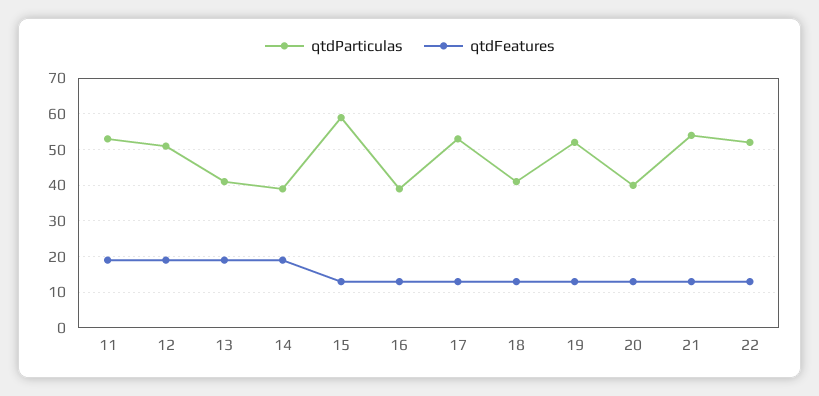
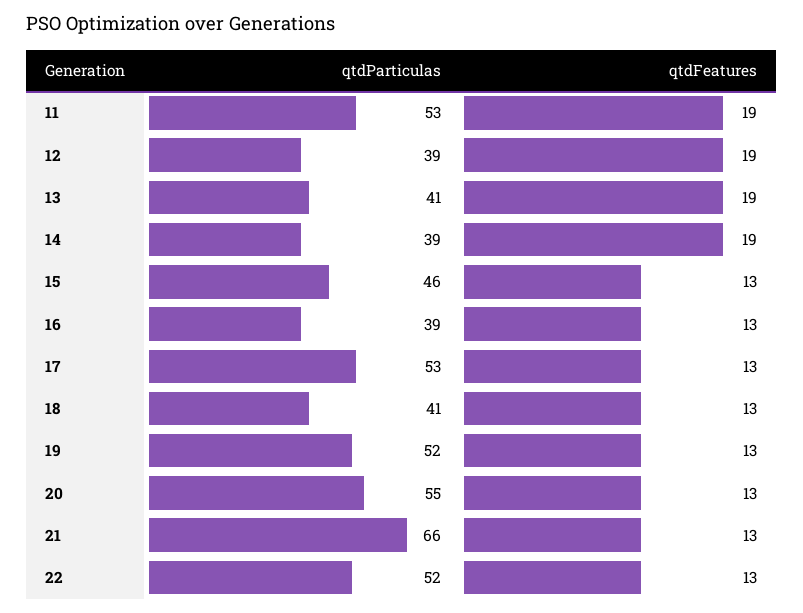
qtdParticulas, 12: 50 -> 39
qtdParticulas, 15: 60 -> 46
qtdParticulas, 20: 40 -> 55
qtdParticulas, 21: 55 -> 66

